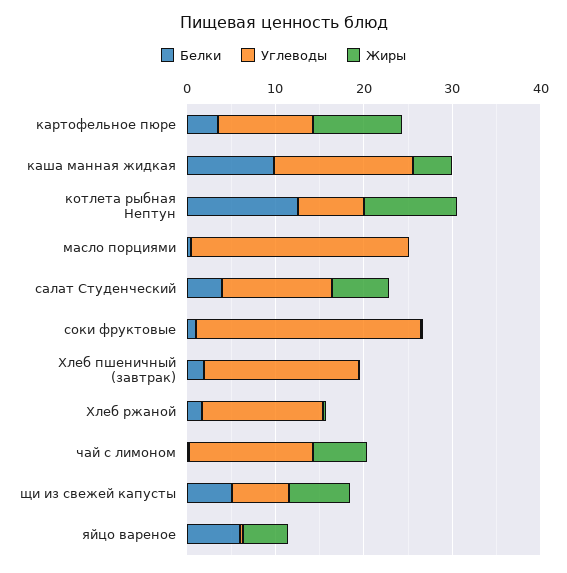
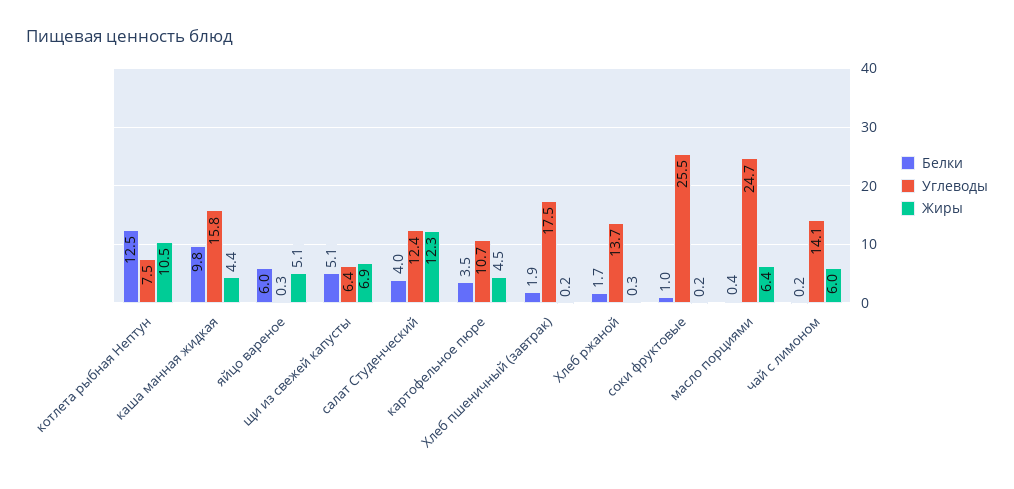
Жиры, картофельное пюре: 10 -> 4.5
Жиры, масло порциями: 0 -> 6.4
Жиры, салат Студенческий: 6 -> 12.3

